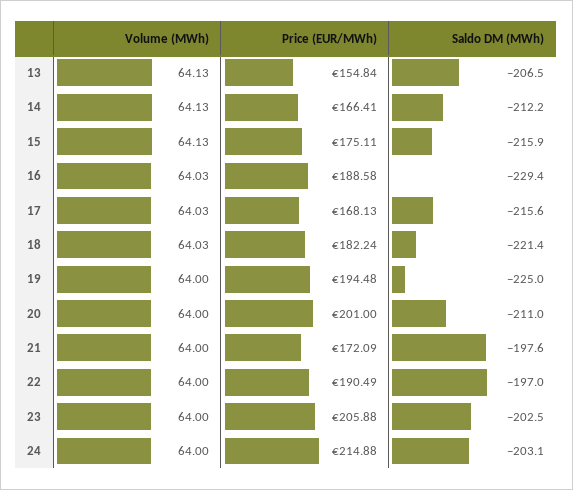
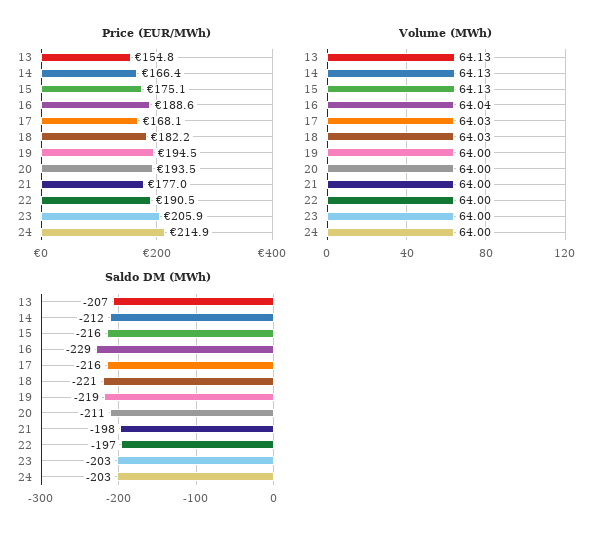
Volume (MWh), 16: 64.03 -> 64.04
Saldo DM (MWh), 19: -225 -> -219
Price (EUR/MWh), 20: 201 -> 193.5
Price (EUR/MWh), 21: 172.09 -> 177

